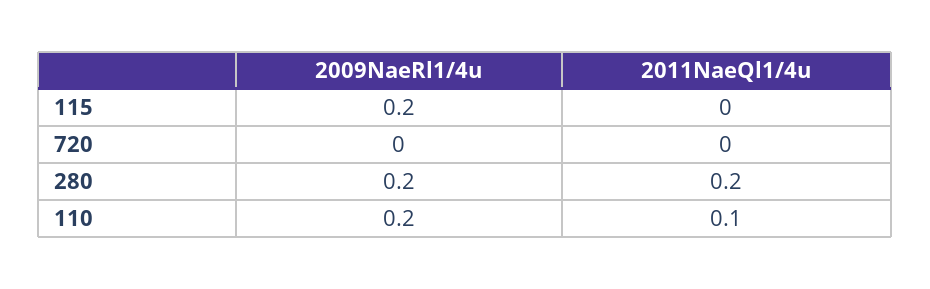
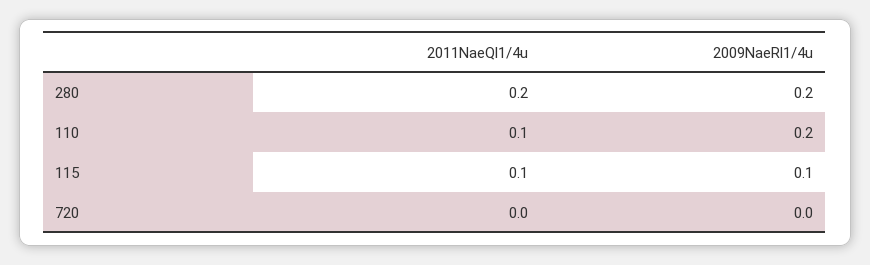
2009NaeRl1/4u, 115: 0.2 -> 0.1
2011NaeQl1/4u, 115: 0 -> 0.1

